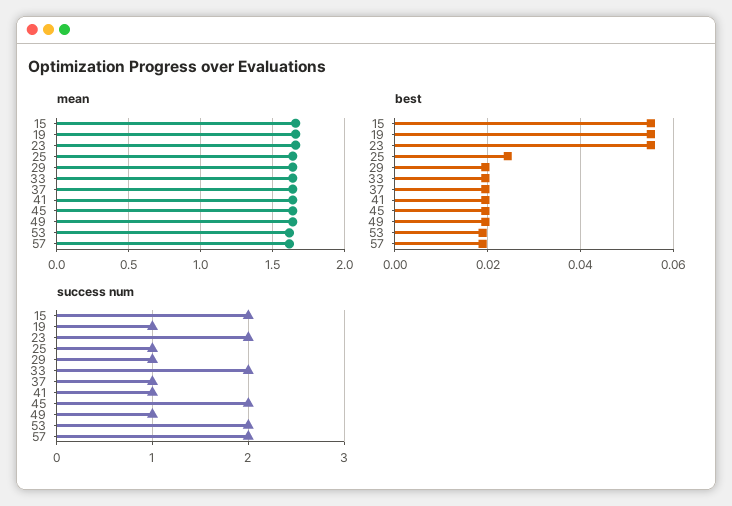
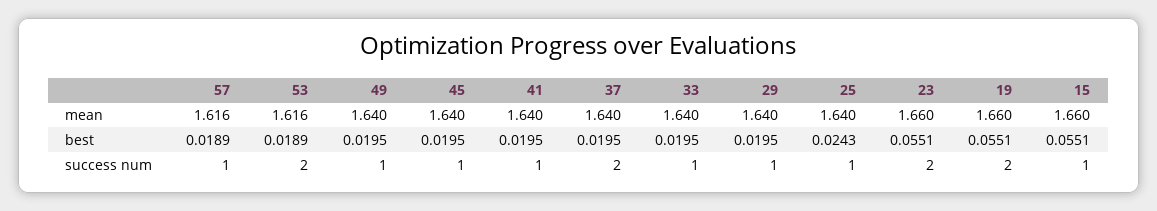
success num, 15: 2 -> 1
success num, 19: 1 -> 2
success num, 33: 2 -> 1
success num, 37: 1 -> 2
success num, 45: 2 -> 1
success num, 57: 2 -> 1

